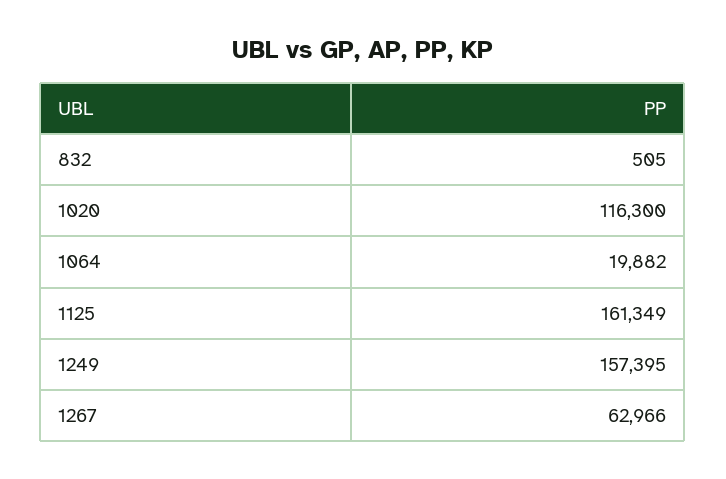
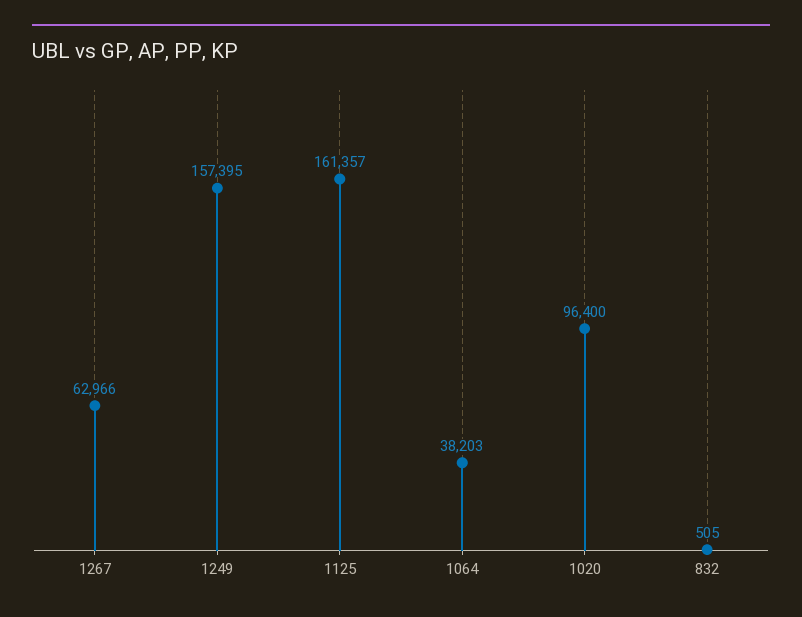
1020: 116300 -> 96400
1064: 19882 -> 38203
1125: 161349 -> 161357

